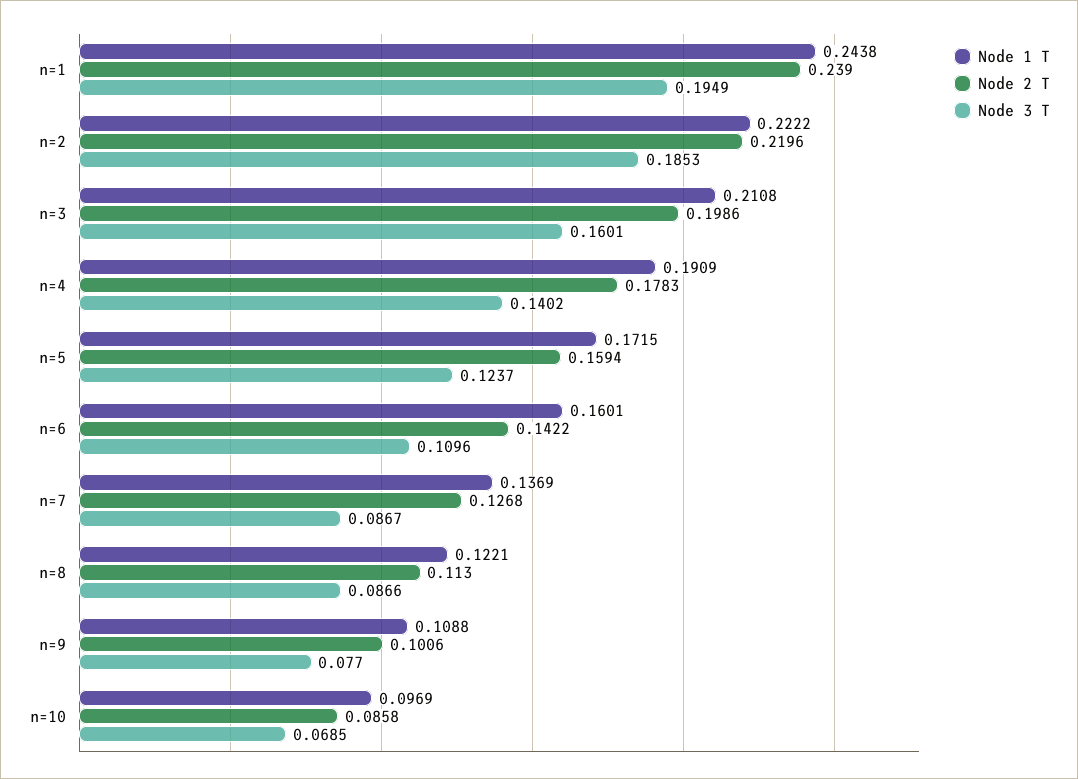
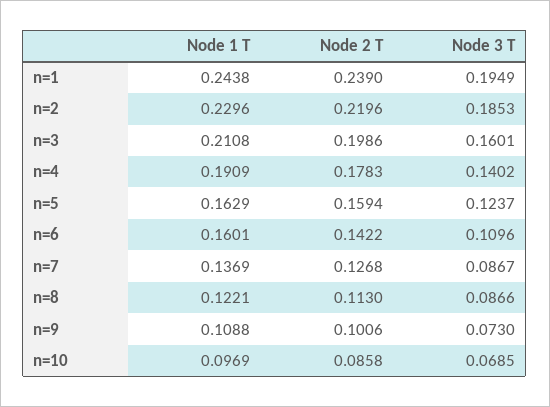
Node 1 T, n=2: 0.2222 -> 0.2296
Node 1 T, n=5: 0.1715 -> 0.1629
Node 3 T, n=9: 0.077 -> 0.073

